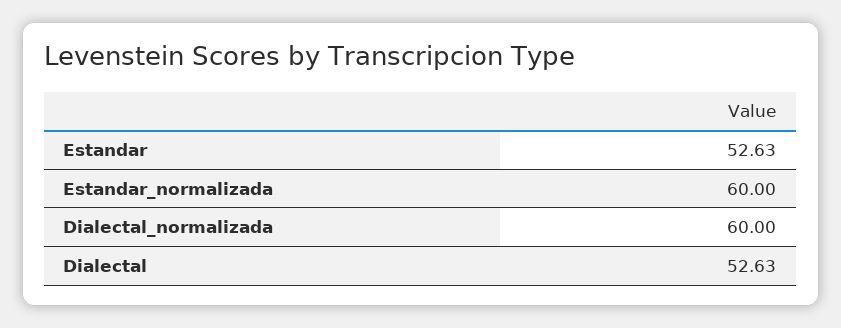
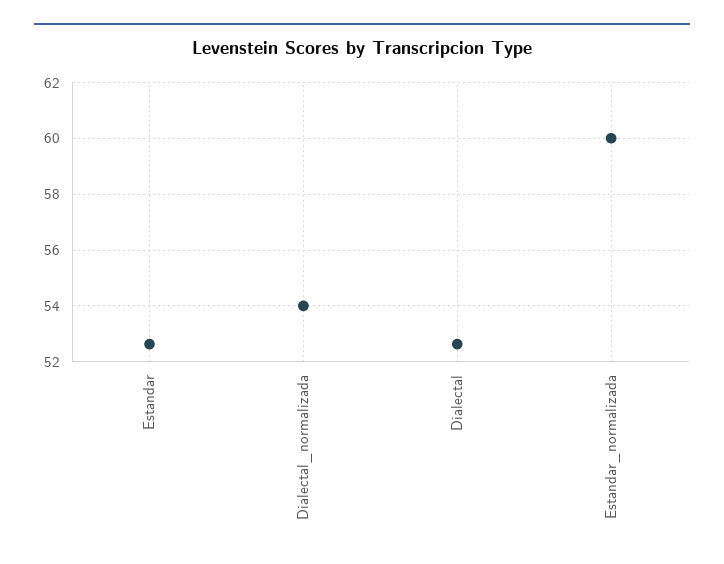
Dialectal_normalizada: 60 -> 54

